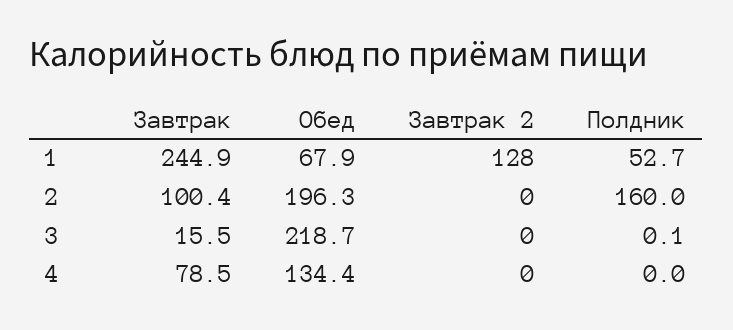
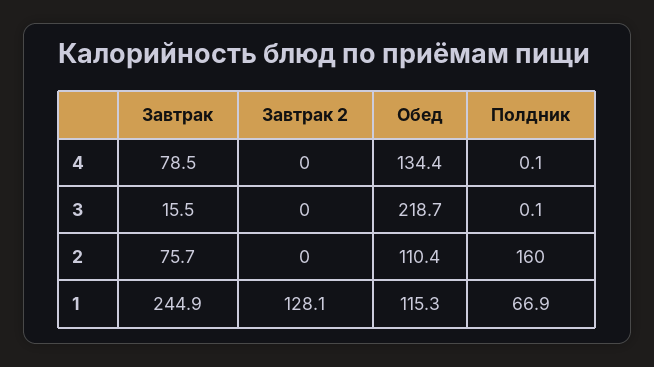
Обед, 1: 67.9 -> 115.3
Завтрак 2, 1: 128 -> 128.1
Полдник, 1: 52.7 -> 66.9
Завтрак, 2: 100.4 -> 75.7
Обед, 2: 196.3 -> 110.4
Полдник, 4: 0 -> 0.1

